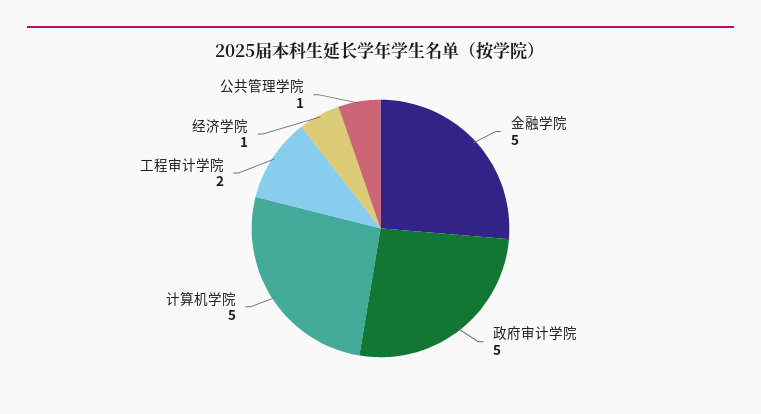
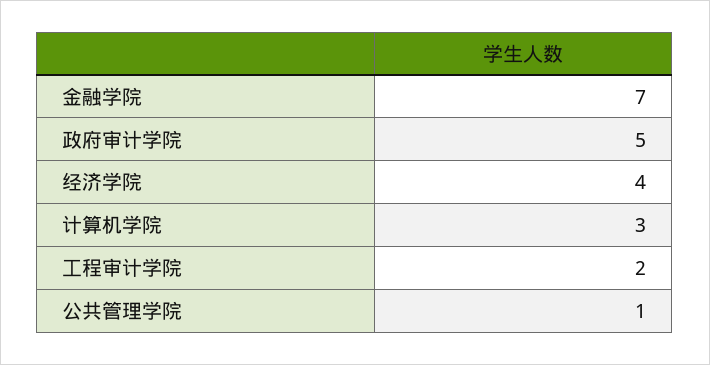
金融学院: 5 -> 7
计算机学院: 5 -> 3
经济学院: 1 -> 4

